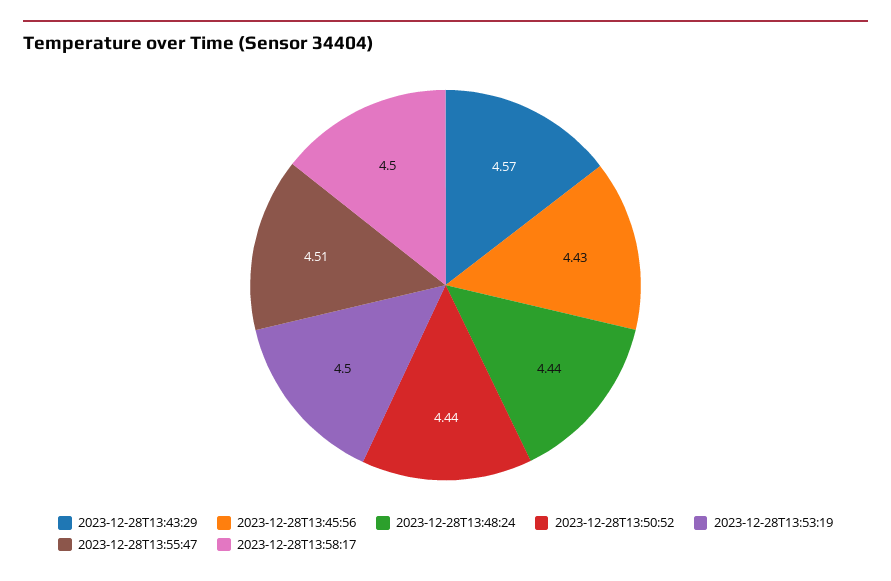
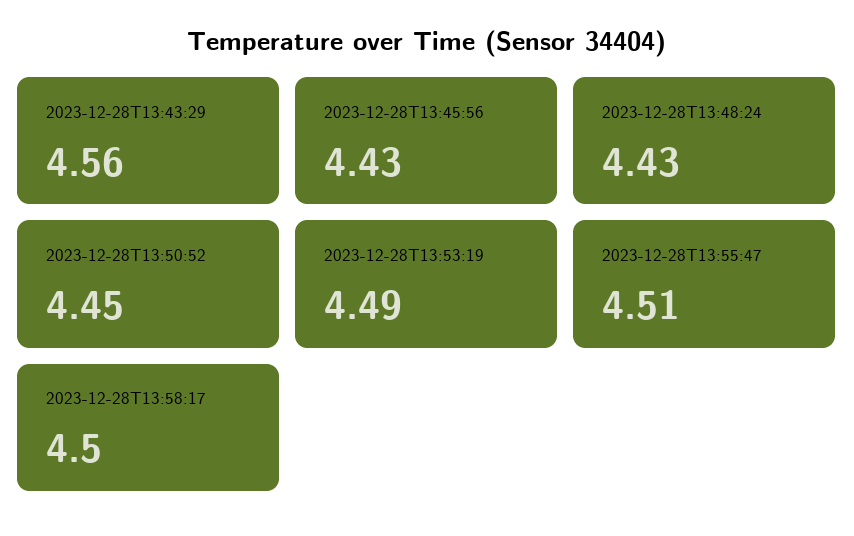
2023-12-28T13:43:29: 4.57 -> 4.56
2023-12-28T13:48:24: 4.44 -> 4.43
2023-12-28T13:50:52: 4.44 -> 4.45
2023-12-28T13:53:19: 4.5 -> 4.49

